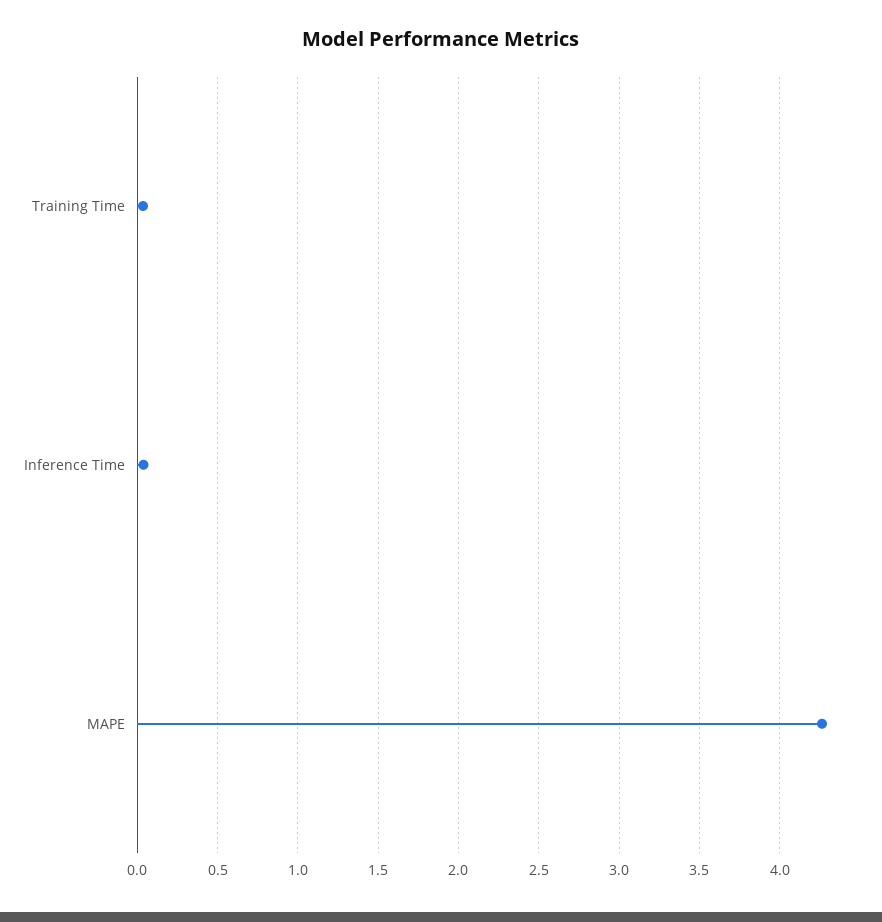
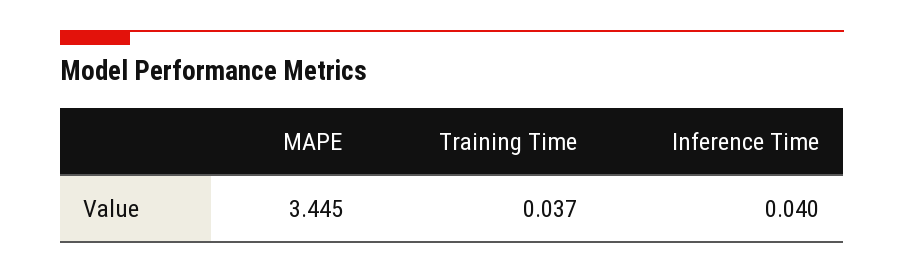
MAPE: 4.25 -> 3.445

